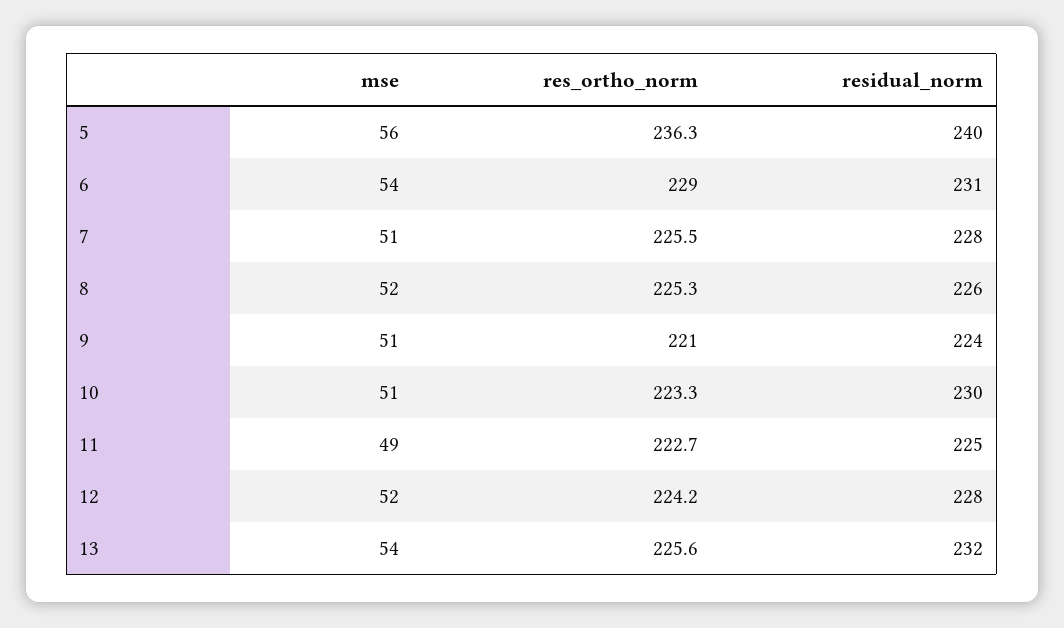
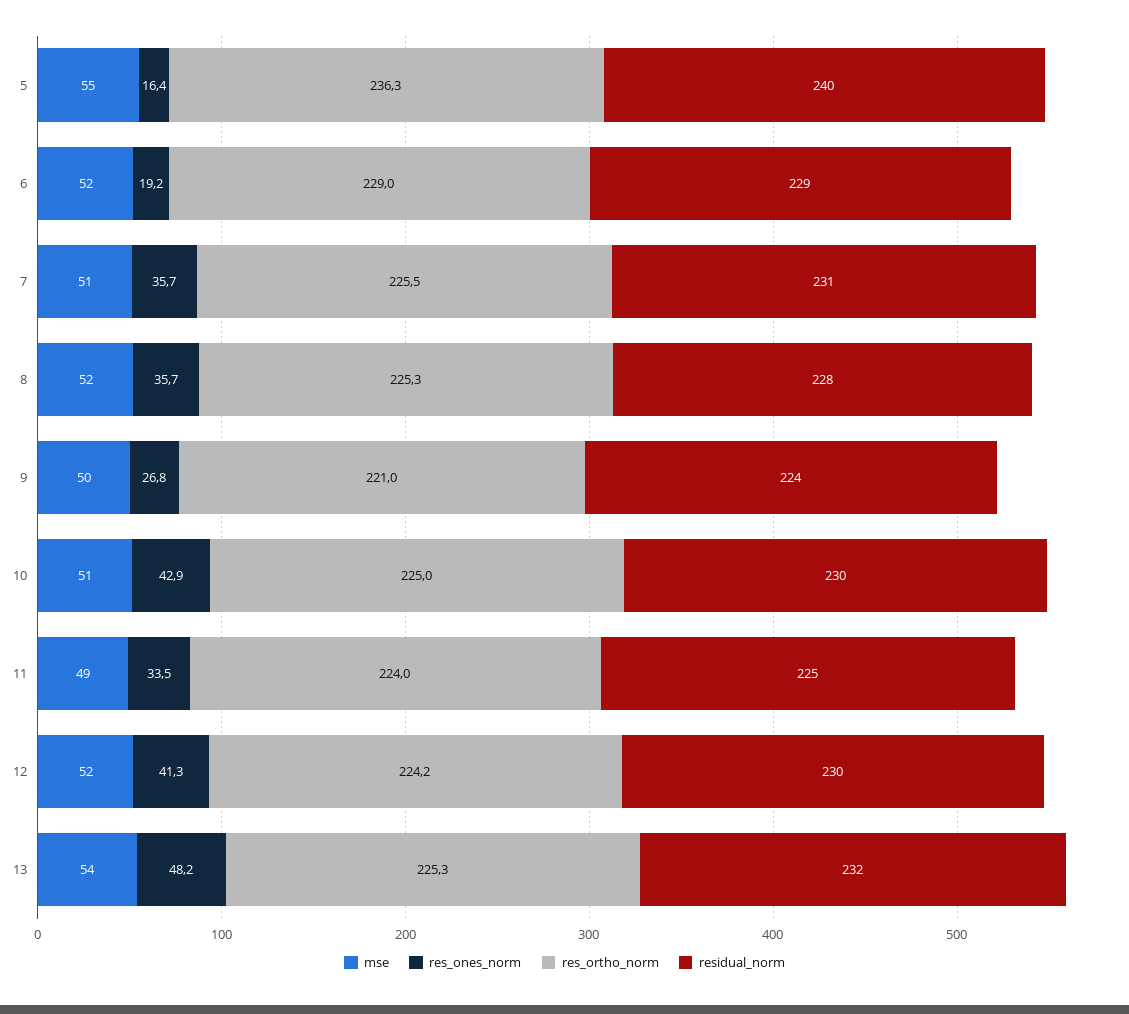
mse, 5: 56 -> 55
mse, 6: 54 -> 52
residual_norm, 6: 231 -> 229
residual_norm, 7: 228 -> 231
residual_norm, 8: 226 -> 228
mse, 9: 51 -> 50
res_ortho_norm, 10: 223.3 -> 225
res_ortho_norm, 11: 222.7 -> 224
residual_norm, 12: 228 -> 230
res_ortho_norm, 13: 225.6 -> 225.3
res_ones_norm, 5: none -> 16.4
res_ones_norm, 6: none -> 19.2
res_ones_norm, 7: none -> 35.7
res_ones_norm, 8: none -> 35.7
res_ones_norm, 9: none -> 26.8
res_ones_norm, 10: none -> 42.9
res_ones_norm, 11: none -> 33.5
res_ones_norm, 12: none -> 41.3
res_ones_norm, 13: none -> 48.2

